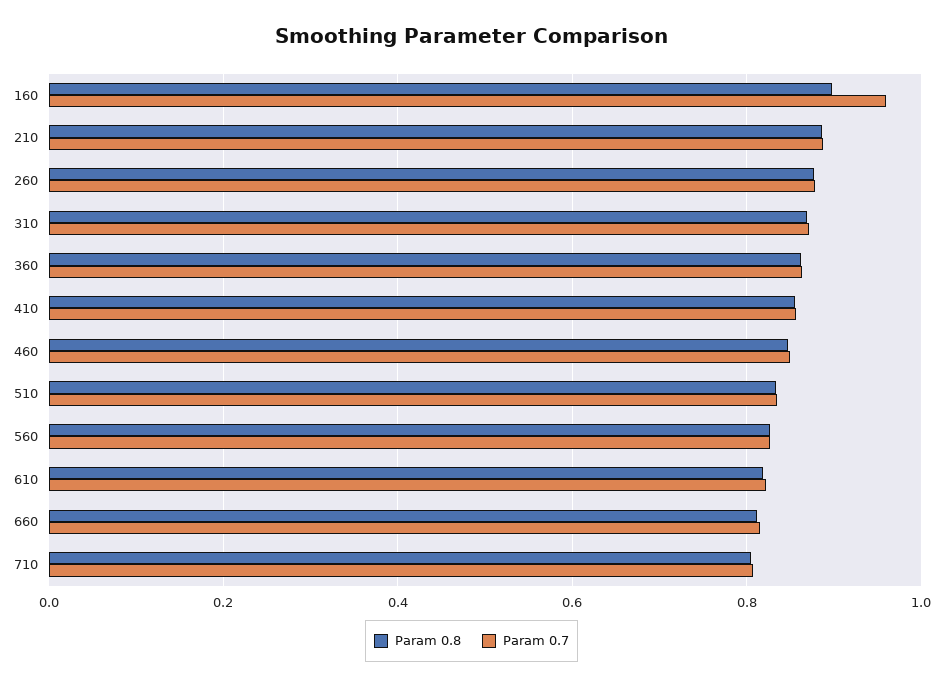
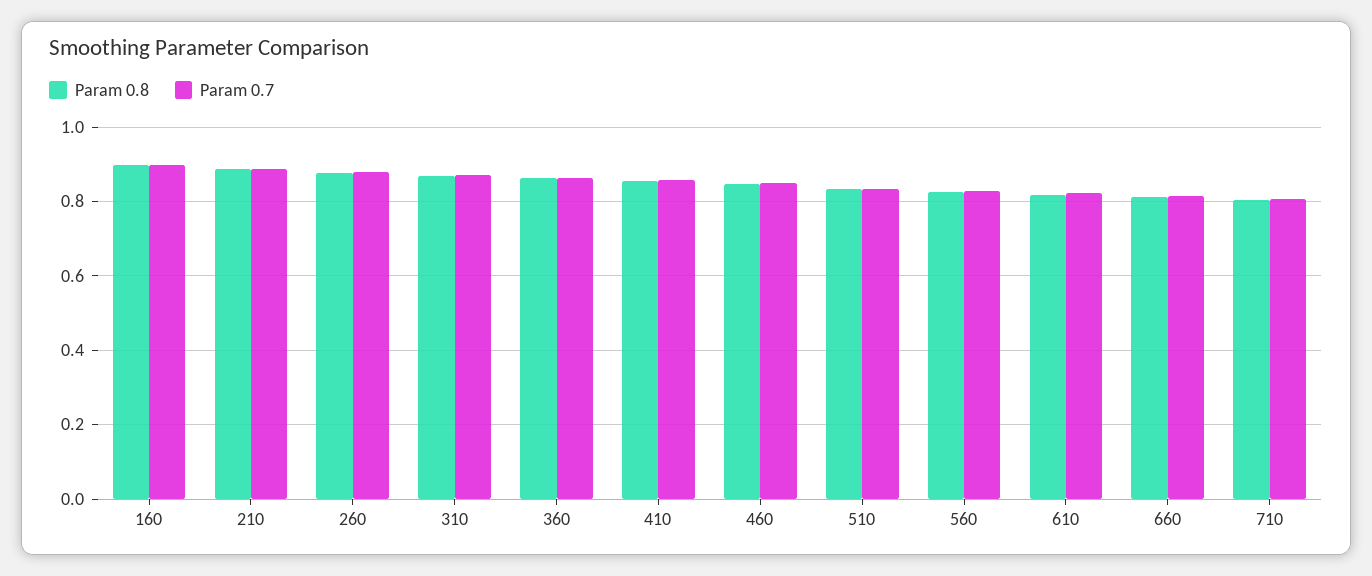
Param 0.7, 160: 0.96 -> 0.9

